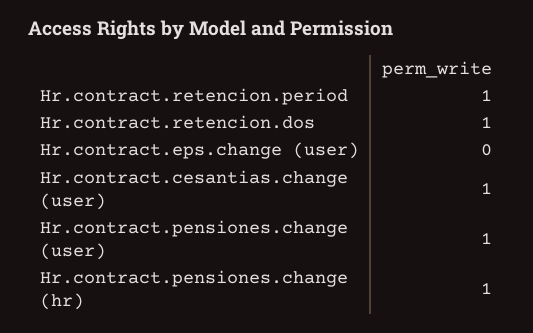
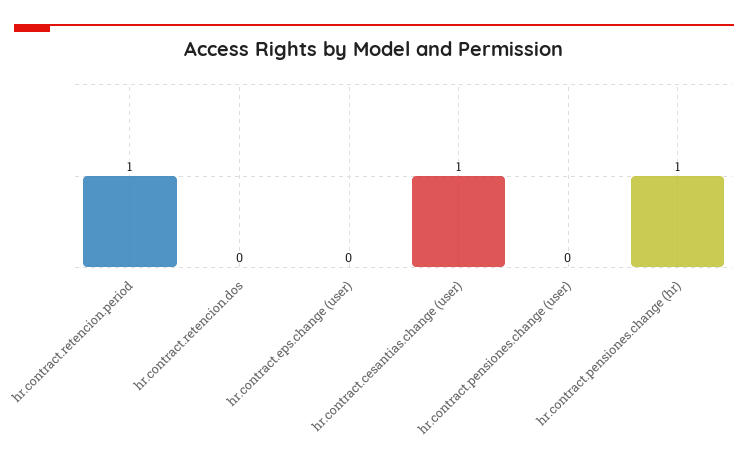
Hr.contract.retencion.dos: 1 -> 0
Hr.contract.pensiones.change (user): 1 -> 0

